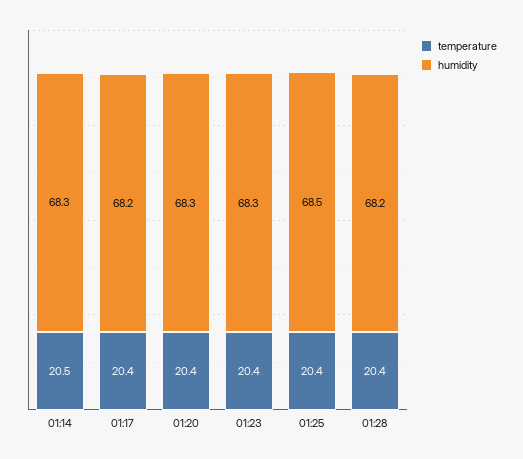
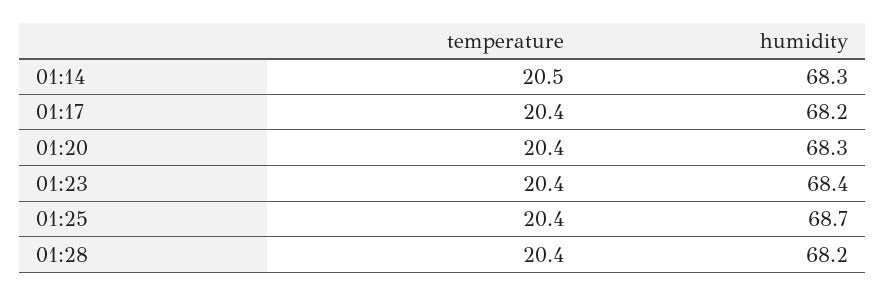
humidity, 01:23: 68.3 -> 68.4
humidity, 01:25: 68.5 -> 68.7

